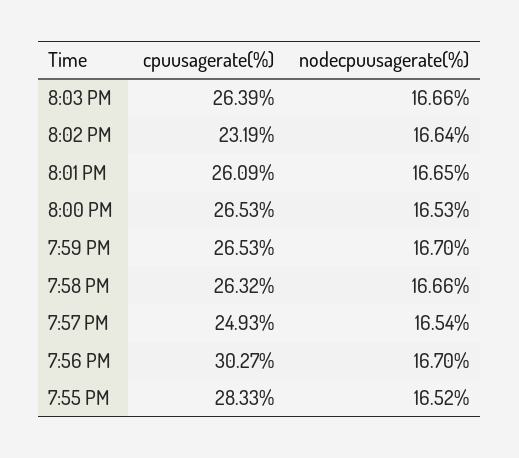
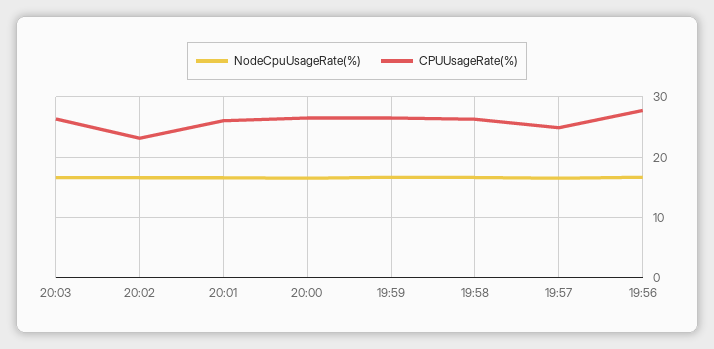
cpuusagerate(%), 7:56 PM: 30.27 -> 28
cpuusagerate(%), 7:55 PM: 28.33 -> none
nodecpuusagerate(%), 7:55 PM: 16.52 -> none

